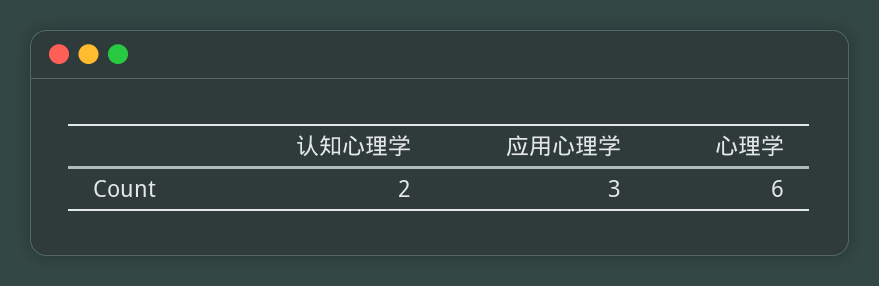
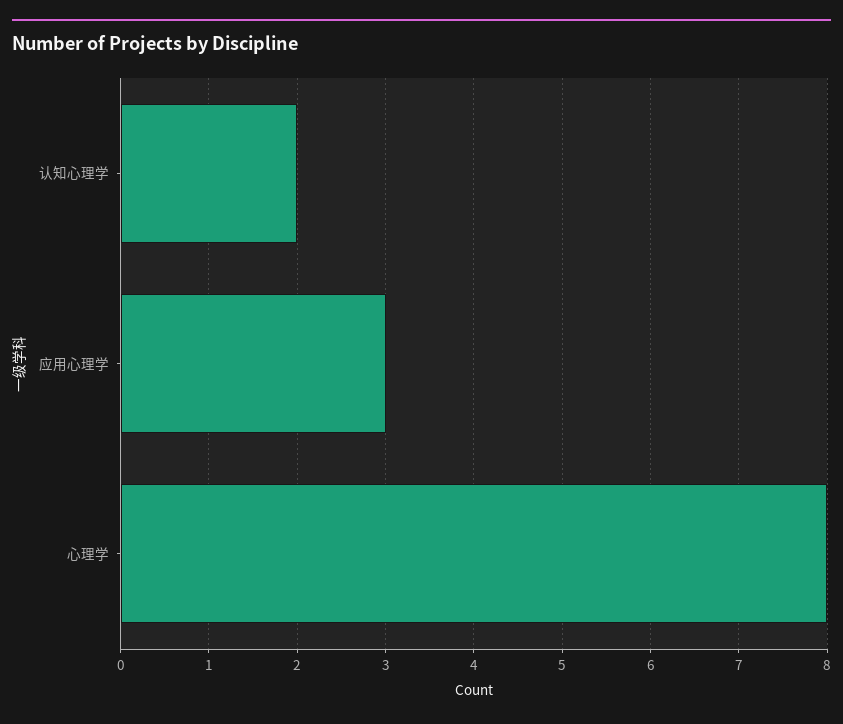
心理学: 6 -> 8

